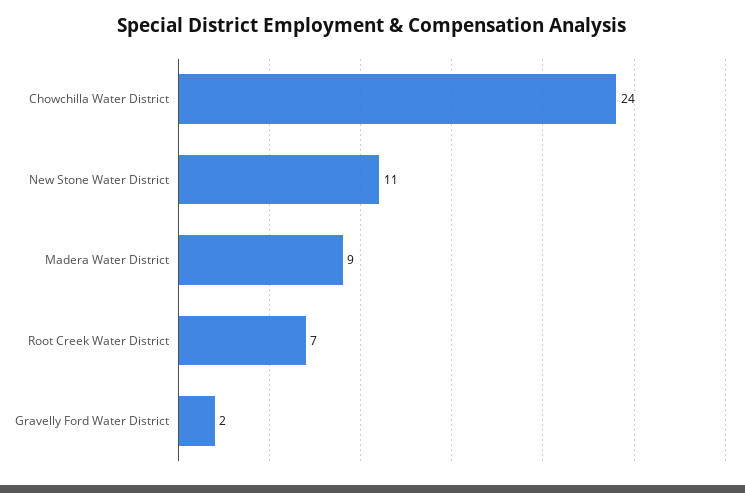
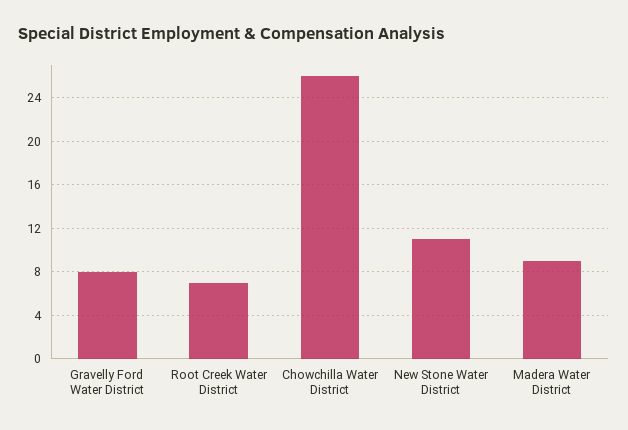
Chowchilla Water District: 24 -> 26
Gravelly Ford Water District: 2 -> 8

